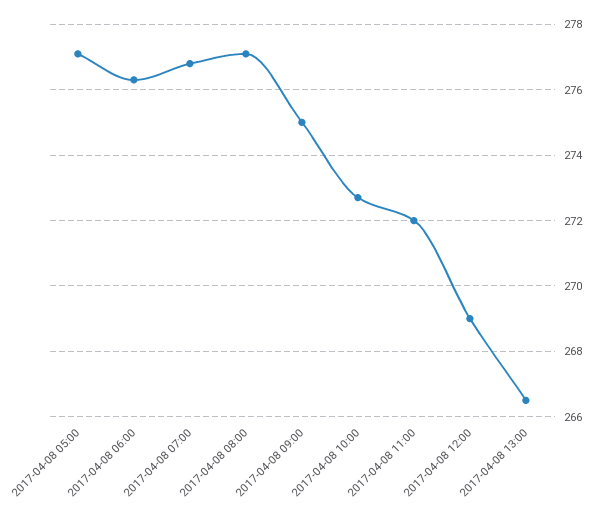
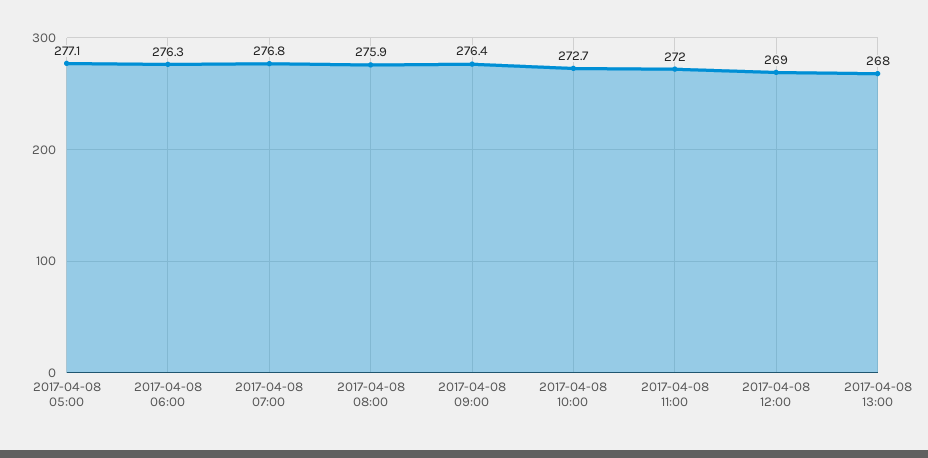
2017-04-08 08:00: 277 -> 275.9
2017-04-08 09:00: 275 -> 276.4
2017-04-08 13:00: 266.5 -> 268

